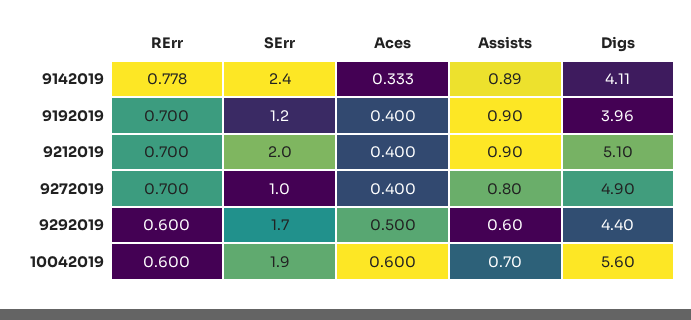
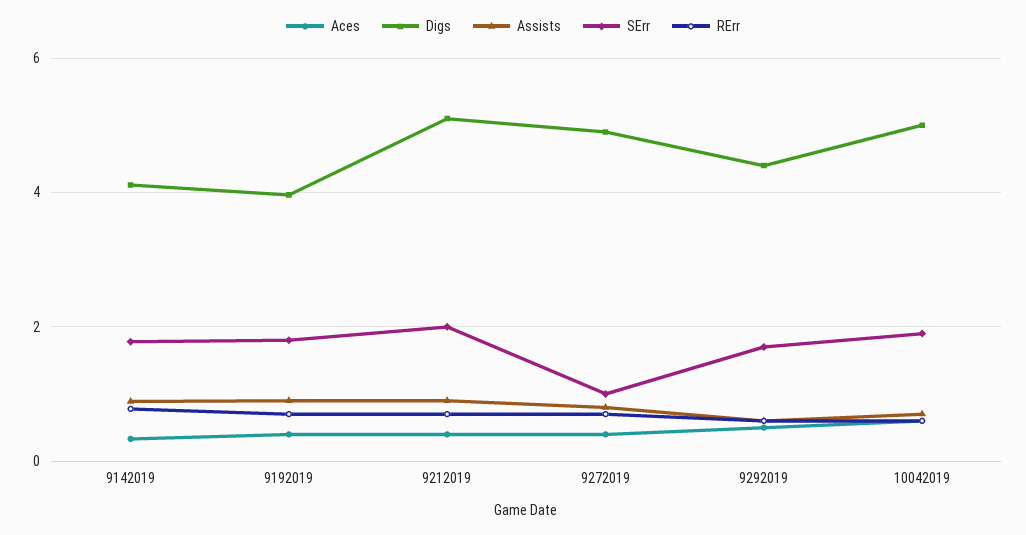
SErr, 9142019: 2.4 -> 1.8
SErr, 9192019: 1.2 -> 1.8
Digs, 10042019: 5.6 -> 5

